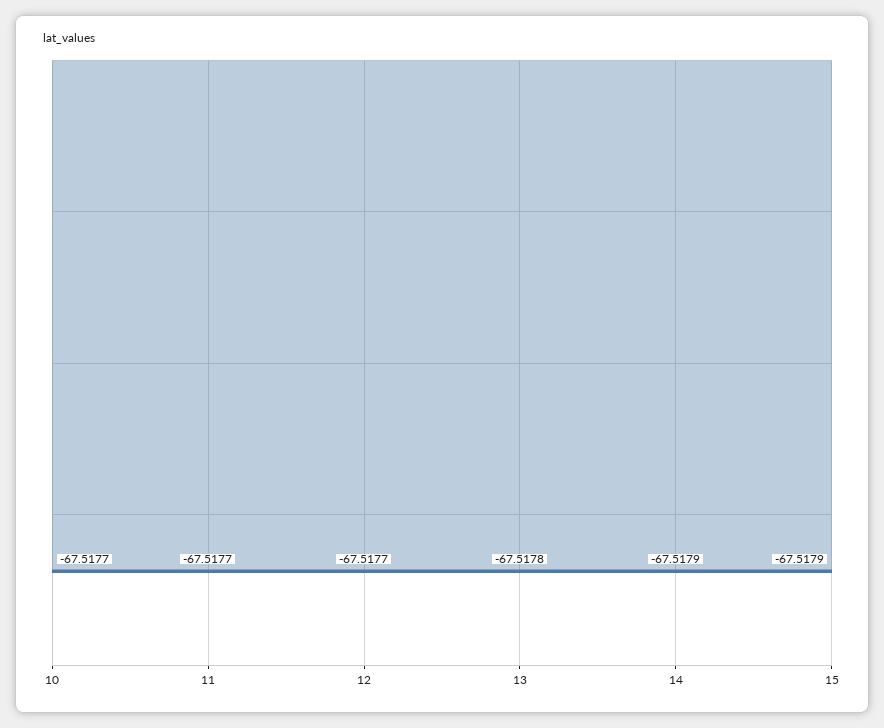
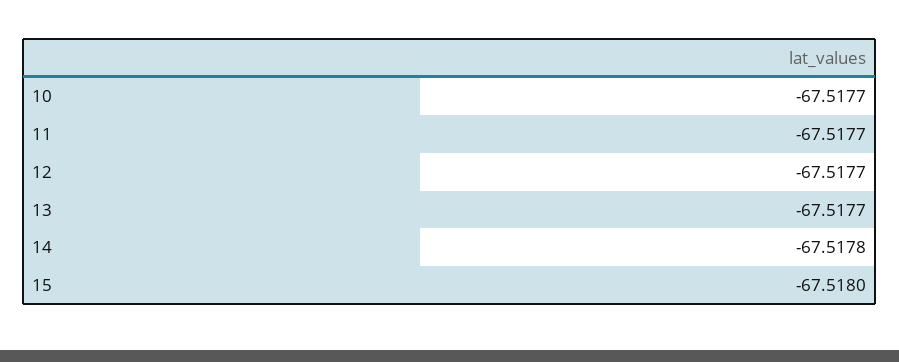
13: -67.5178 -> -67.5177
14: -67.5179 -> -67.5178
15: -67.5179 -> -67.518

